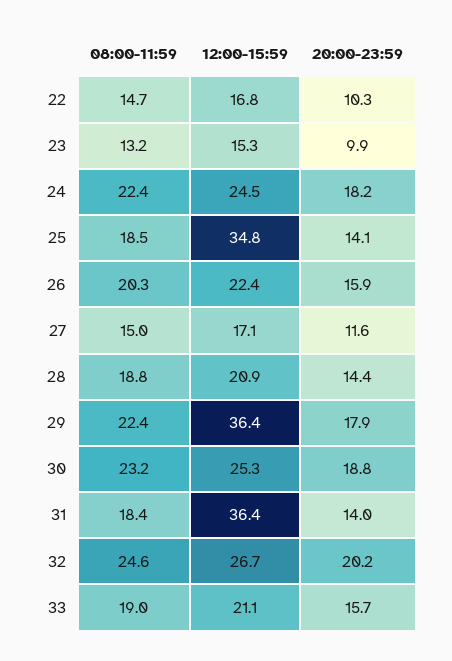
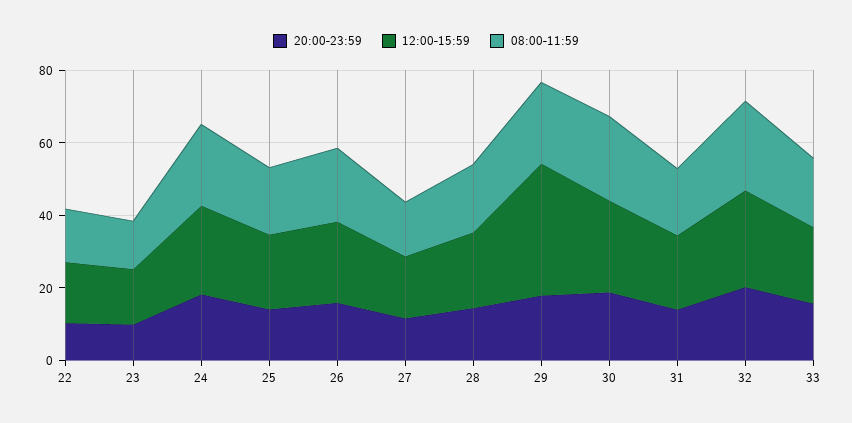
12:00-15:59, 25: 34.8 -> 20
12:00-15:59, 31: 36.4 -> 20

